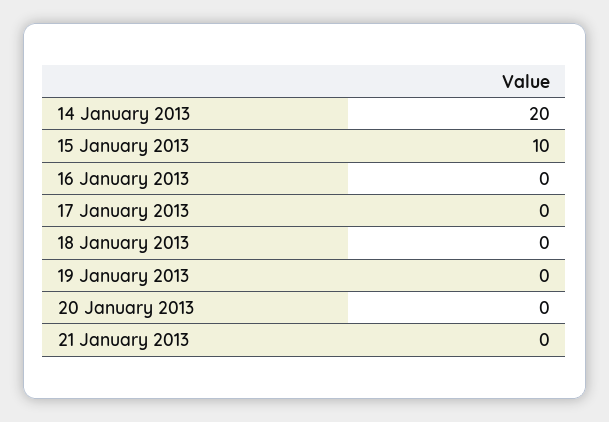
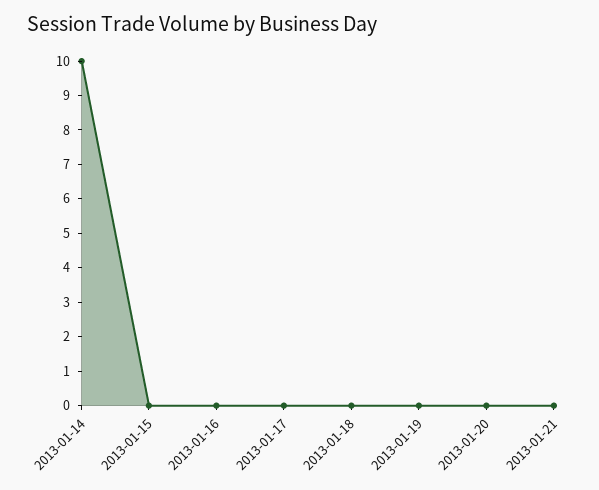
14 January 2013: 20 -> 10
15 January 2013: 10 -> 0

